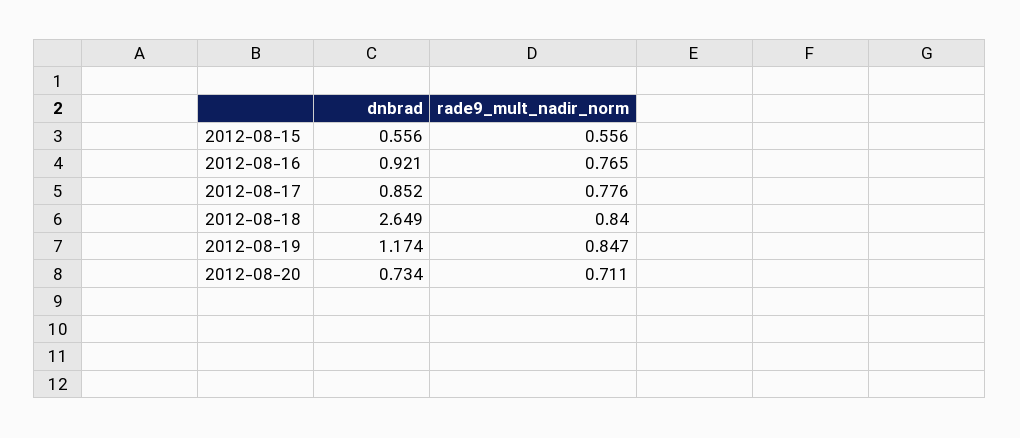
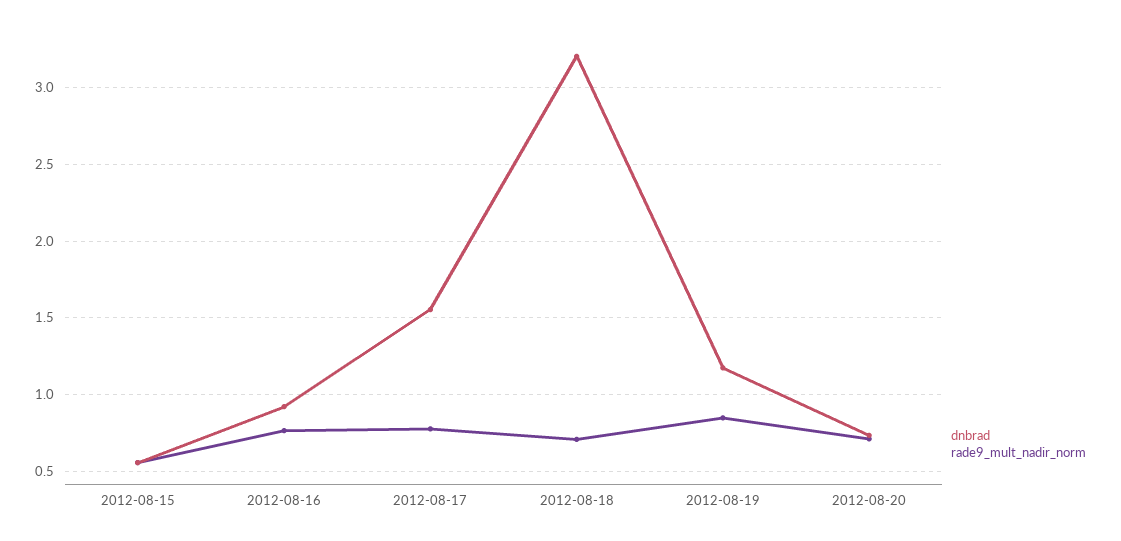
dnbrad, 2012-08-17: 0.852 -> 1.55
dnbrad, 2012-08-18: 2.649 -> 3.2
rade9_mult_nadir_norm, 2012-08-18: 0.84 -> 0.7

